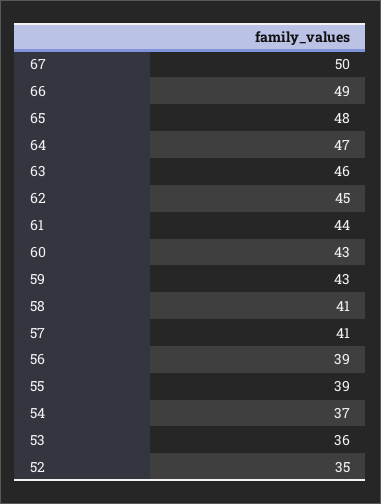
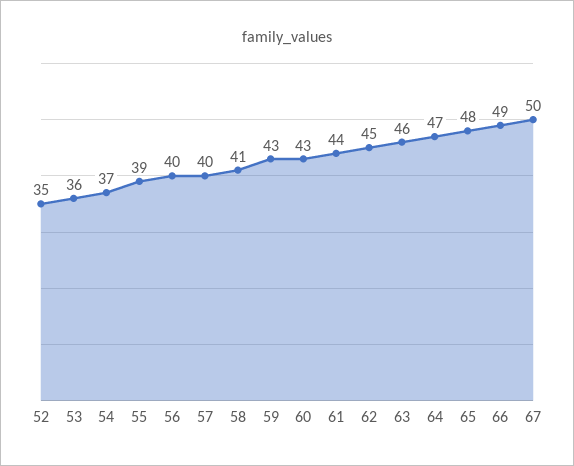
57: 41 -> 40
56: 39 -> 40

